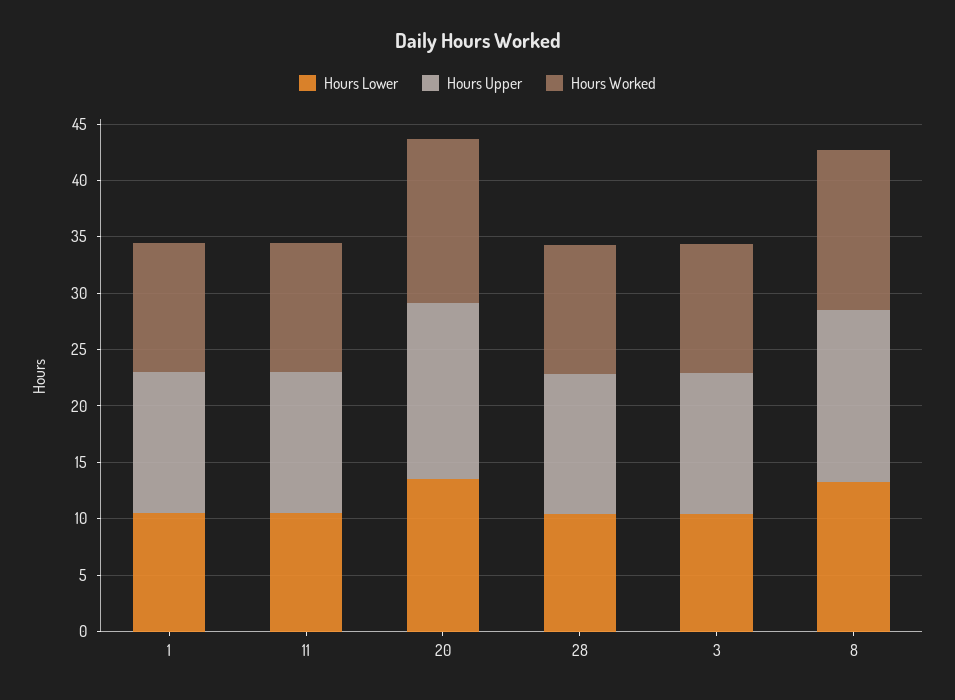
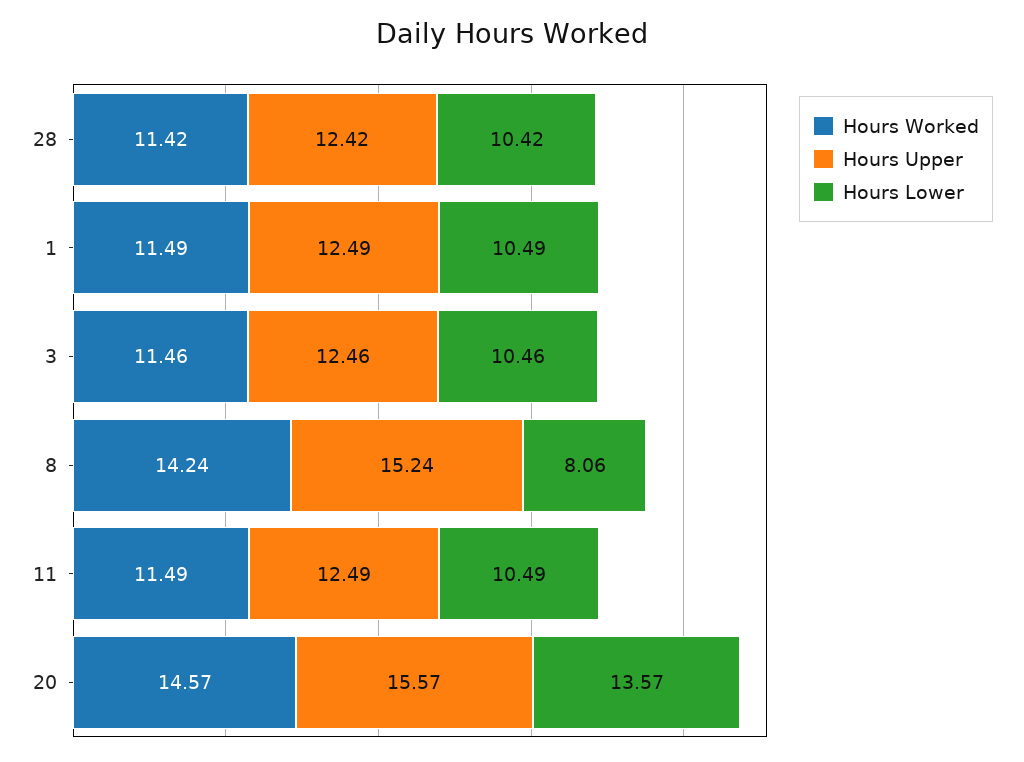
Hours Lower, 8: 13 -> 8.06

